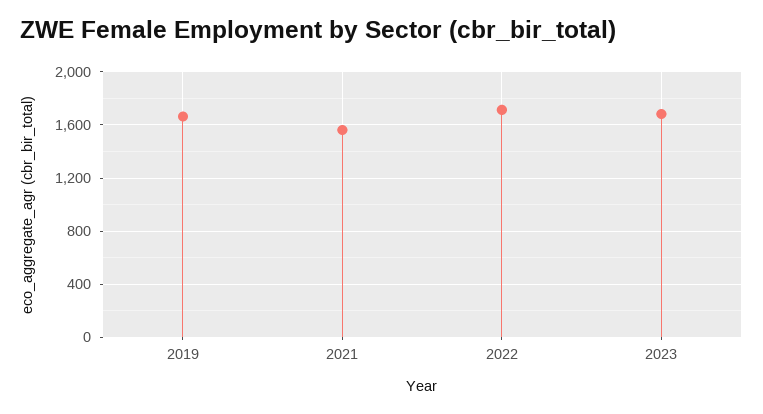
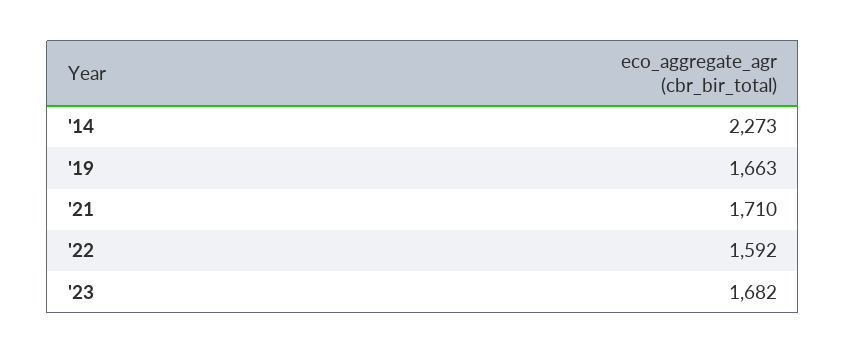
2021: 1550 -> 1710
2022: 1700 -> 1592
'14: none -> 2273

